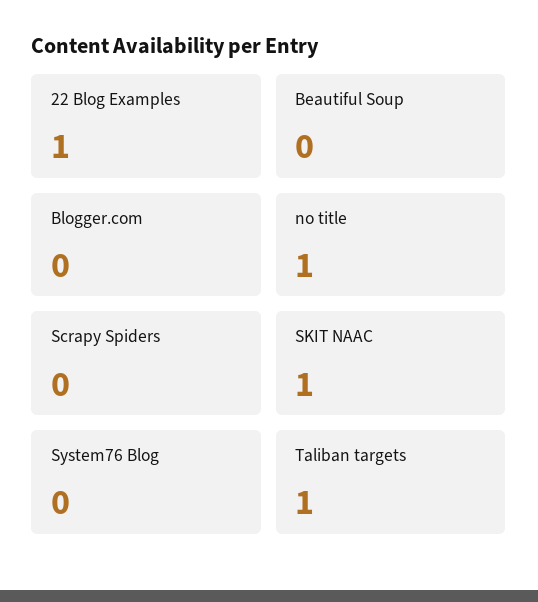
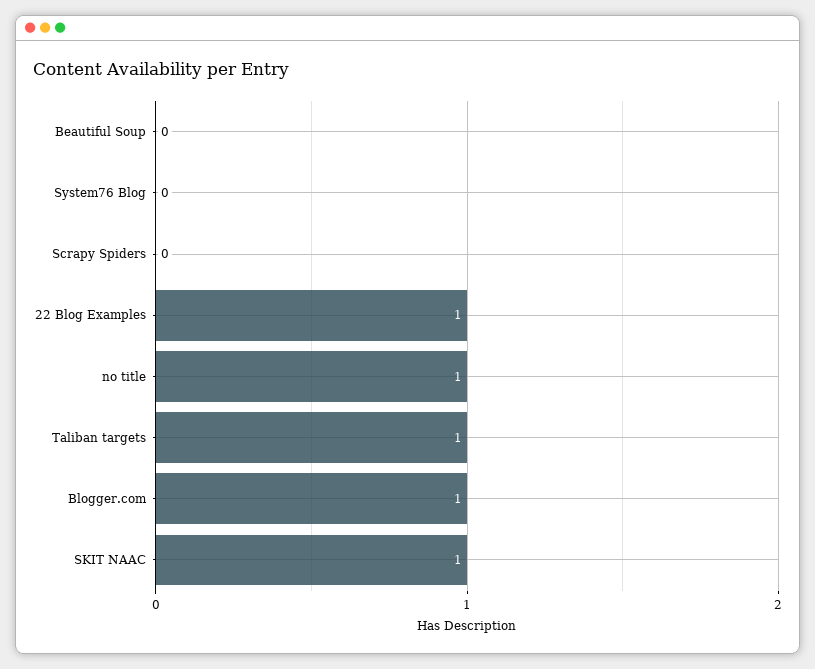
Blogger.com: 0 -> 1

